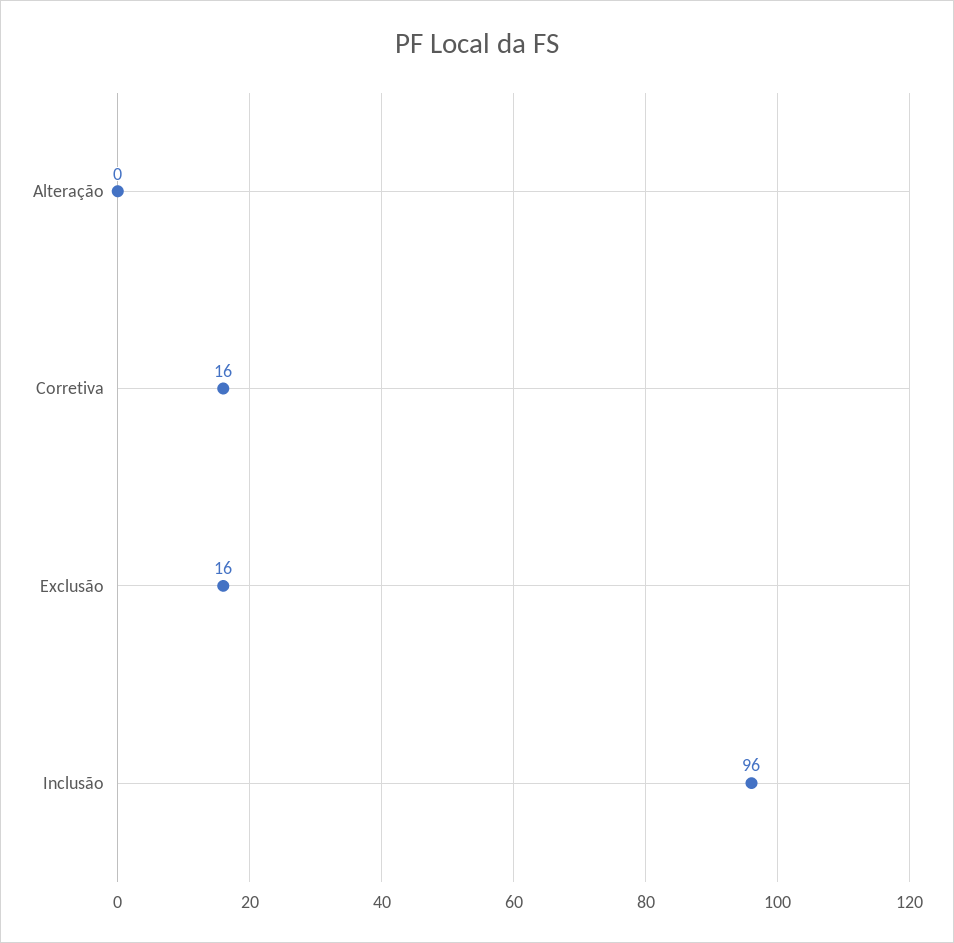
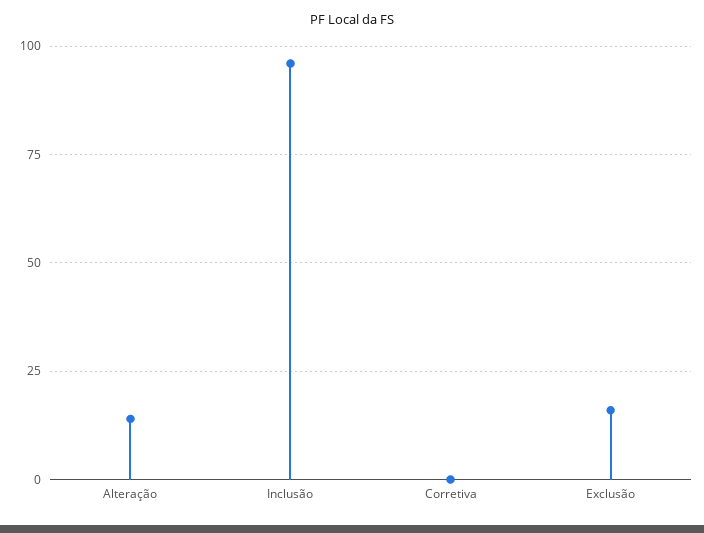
Alteração: 0 -> 15
Corretiva: 16 -> 0

